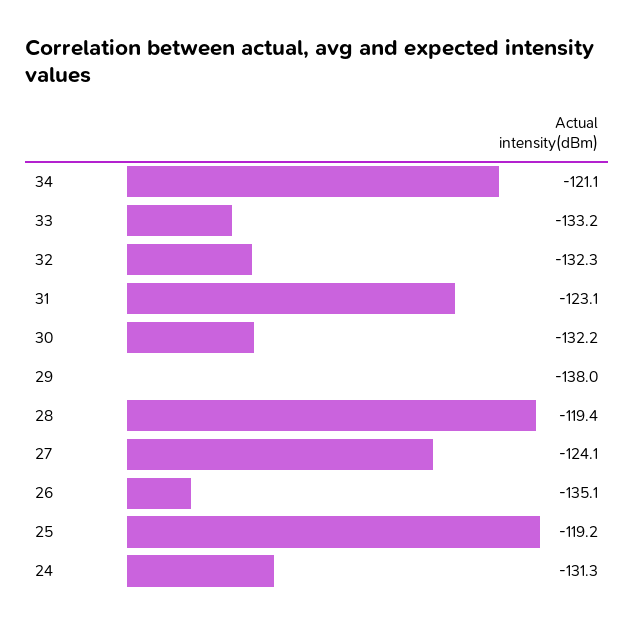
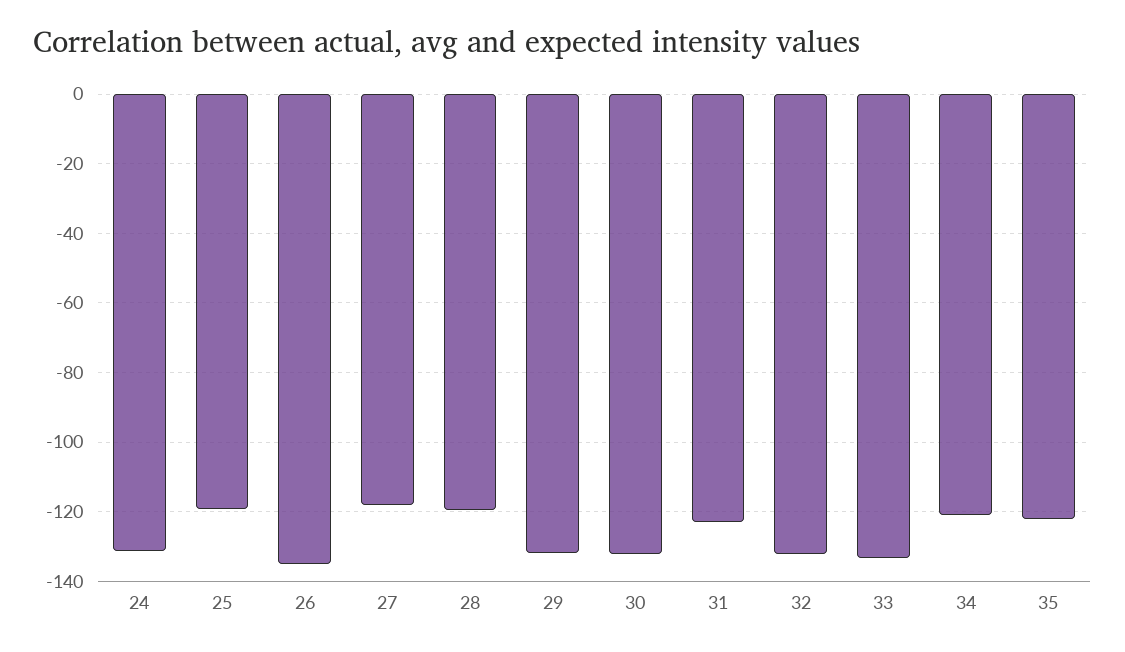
29: -138 -> -132
27: -124.1 -> -118
35: none -> -122

